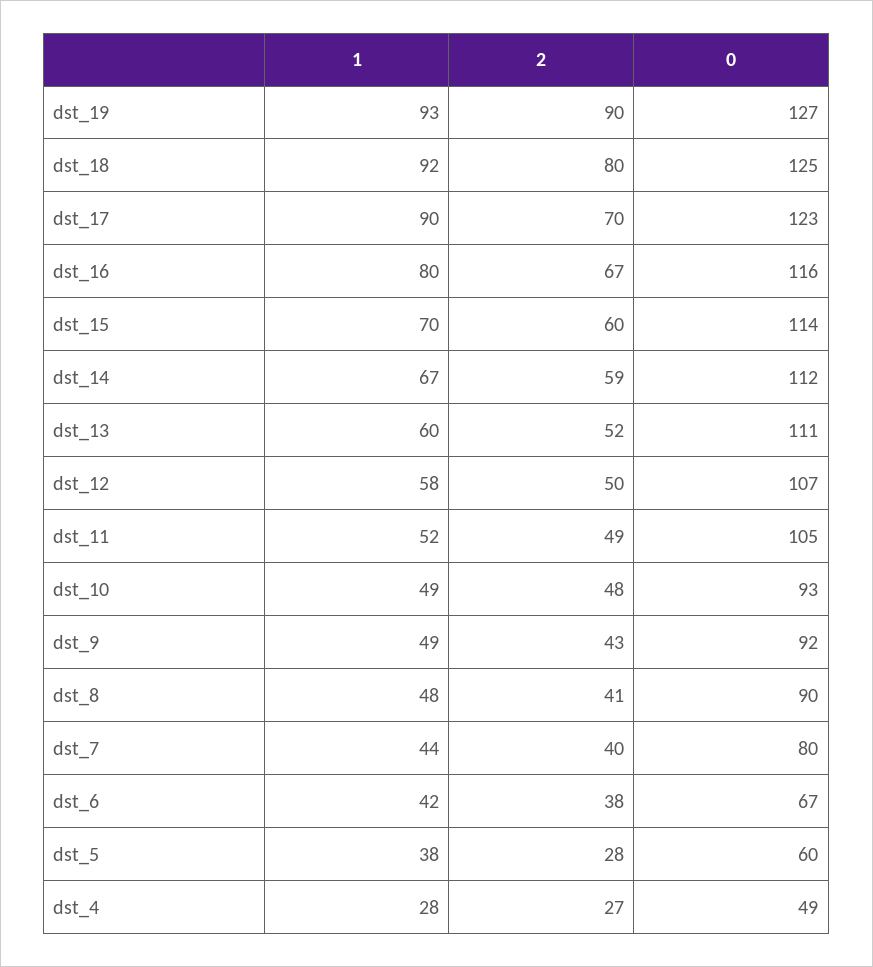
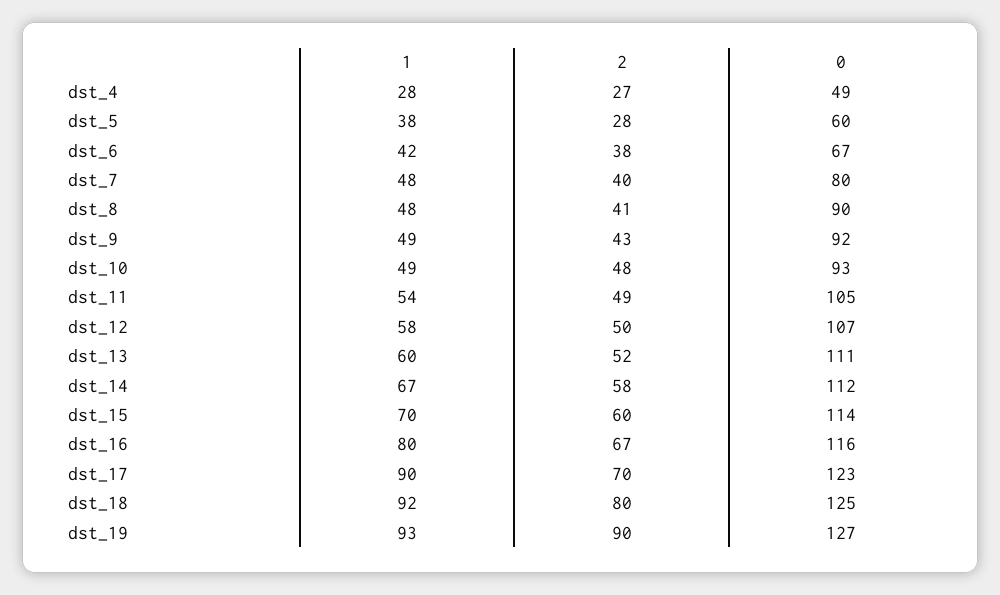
2, dst_14: 59 -> 58
1, dst_11: 52 -> 54
1, dst_7: 44 -> 48

